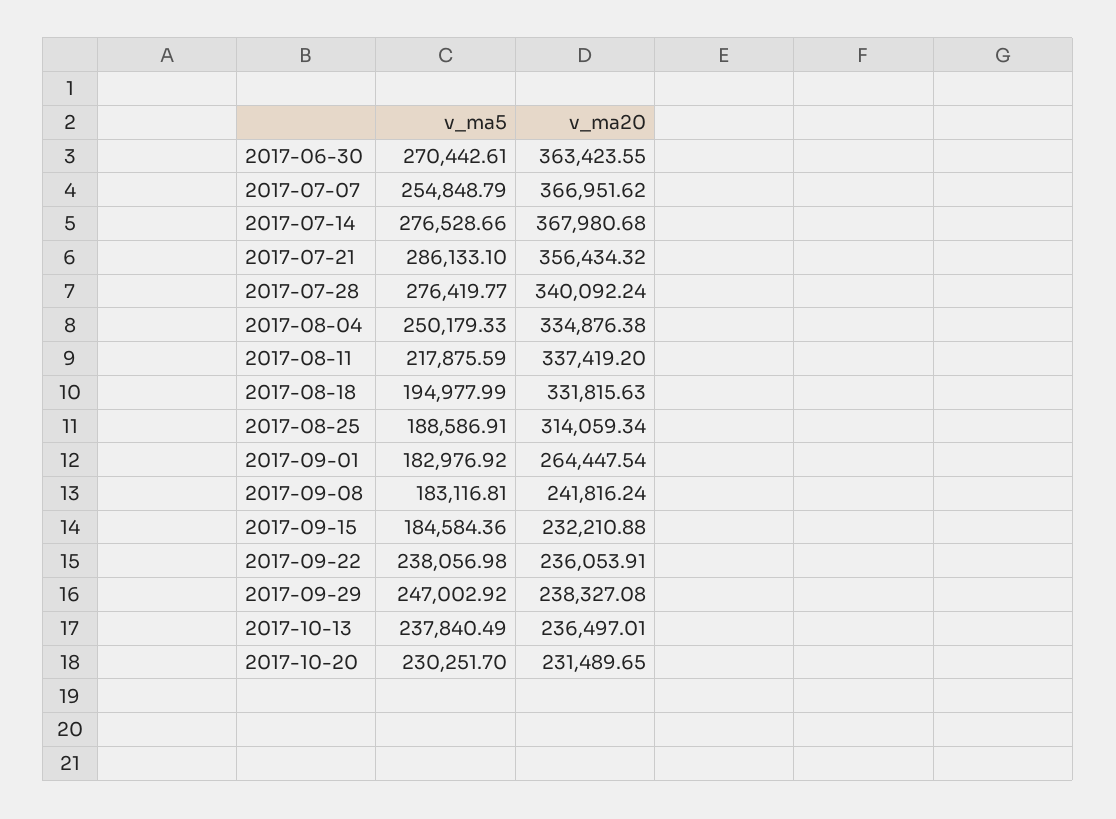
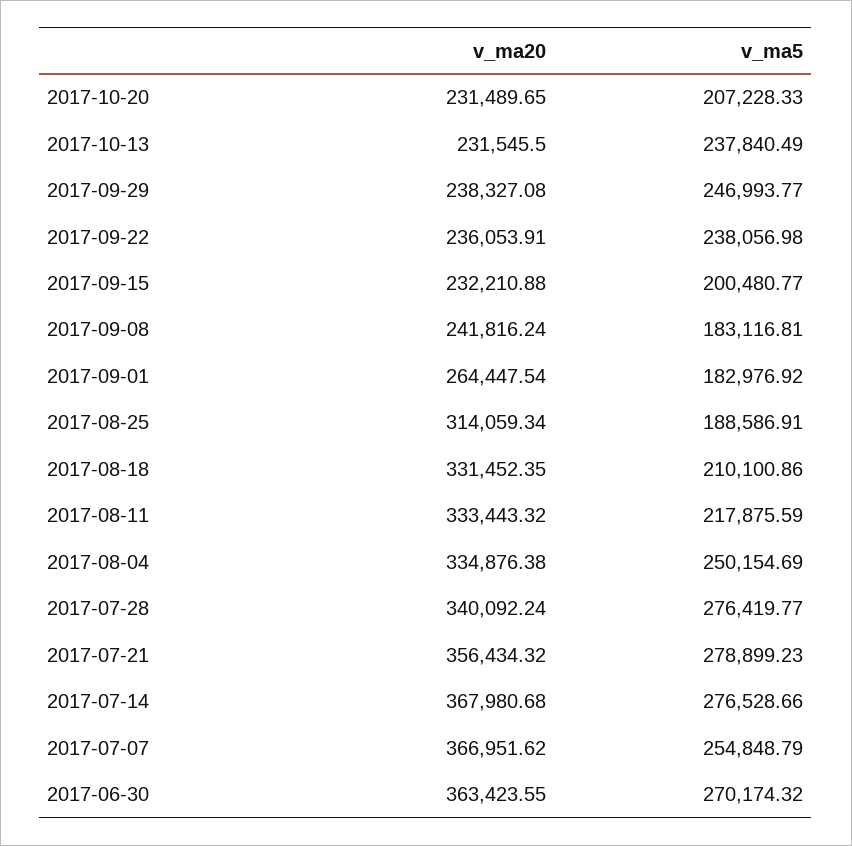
v_ma5, 2017-06-30: 270442.61 -> 270174.32
v_ma5, 2017-07-21: 286133.1 -> 278899.23
v_ma5, 2017-08-04: 250179.33 -> 250154.69
v_ma20, 2017-08-11: 337419.2 -> 333443.32
v_ma5, 2017-08-18: 194977.99 -> 210100.86
v_ma20, 2017-08-18: 331815.63 -> 331452.35
v_ma5, 2017-09-15: 184584.36 -> 200480.77
v_ma5, 2017-09-29: 247002.92 -> 246993.77
v_ma20, 2017-10-13: 236497.01 -> 231545.5
v_ma5, 2017-10-20: 230251.7 -> 207228.33

